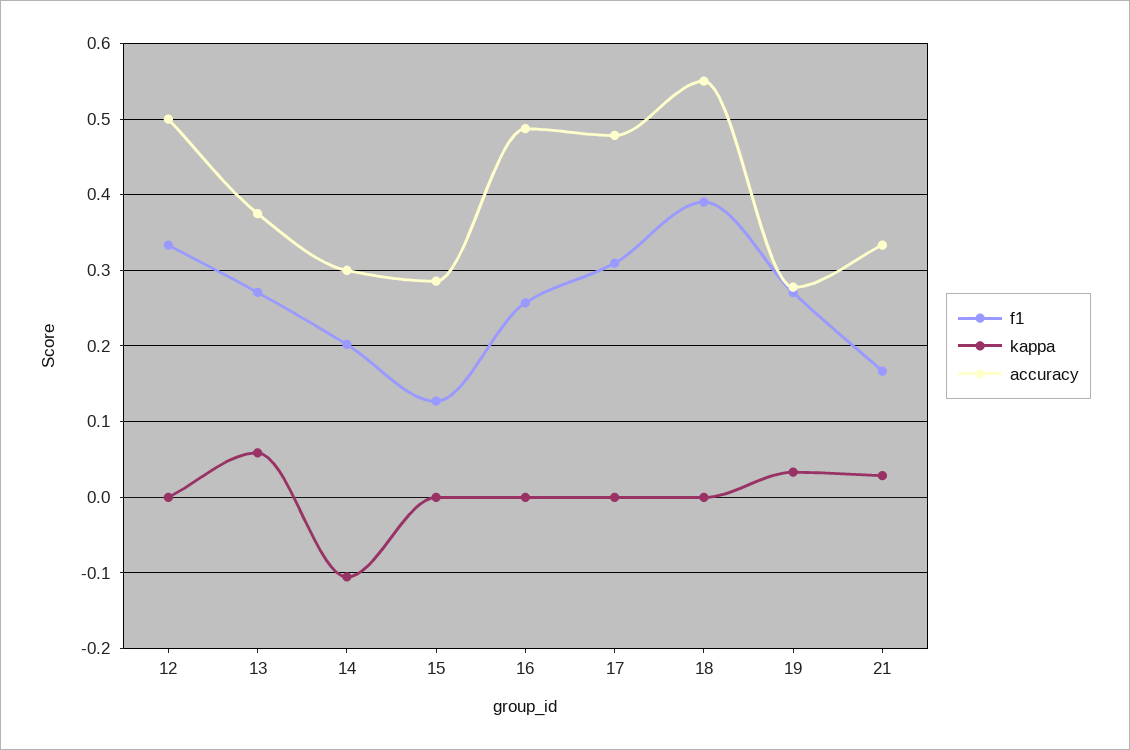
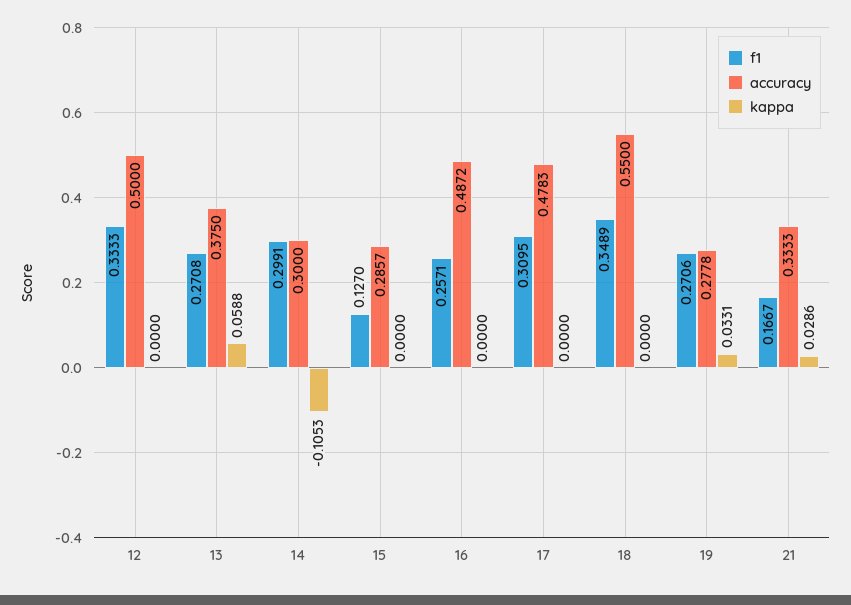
f1, 14: 0.2 -> 0.2991
f1, 18: 0.39 -> 0.3489

